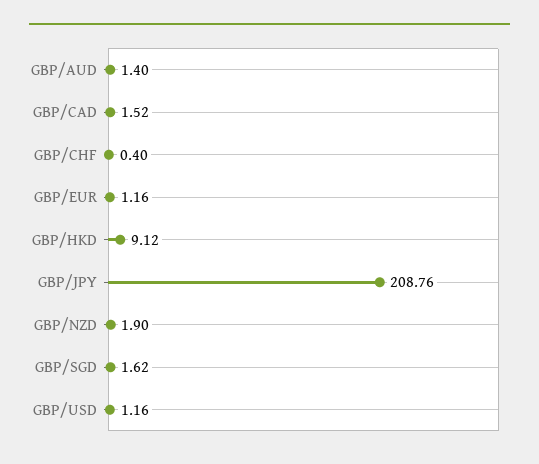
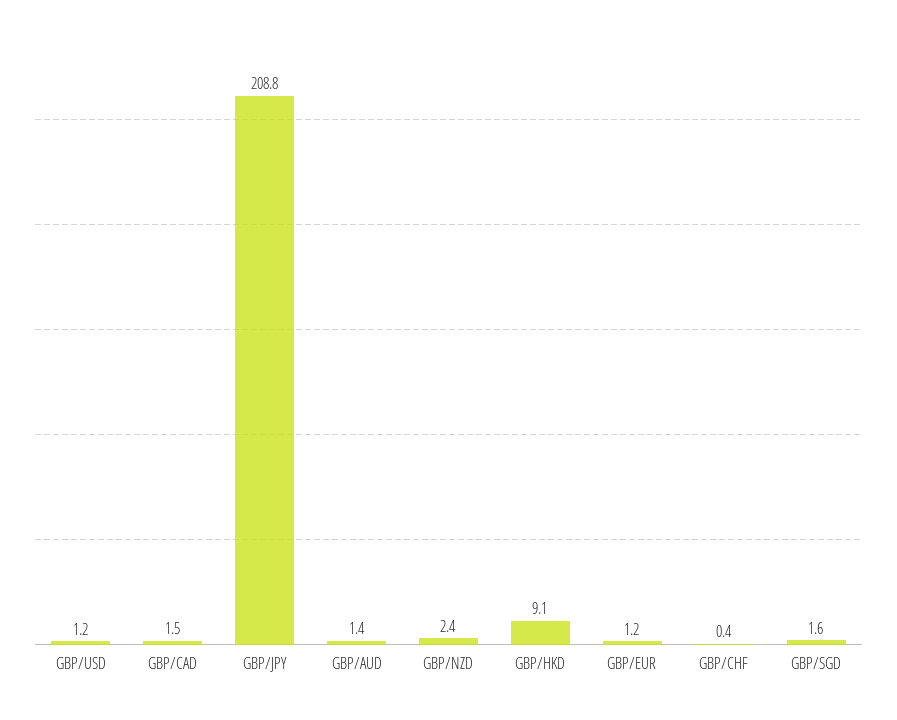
GBP/NZD: 1.9 -> 2.4

